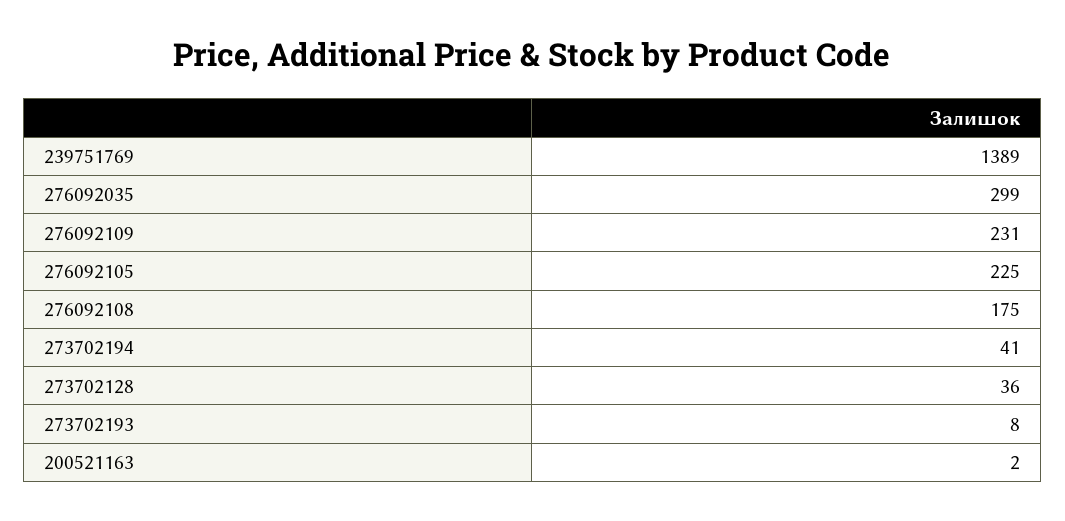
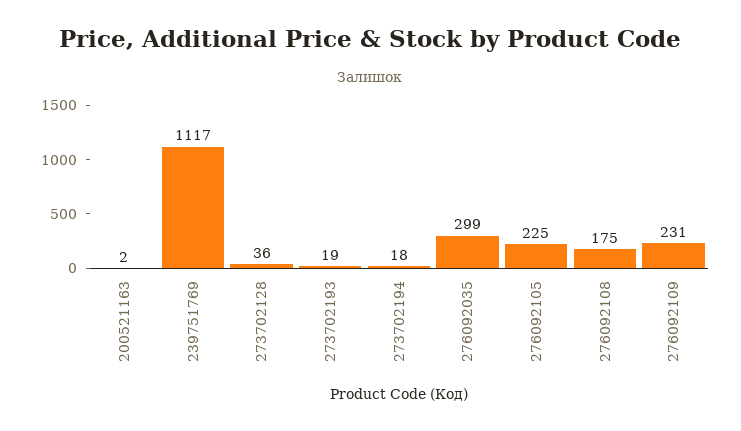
239751769: 1389 -> 1117
273702194: 41 -> 18
273702193: 8 -> 19

